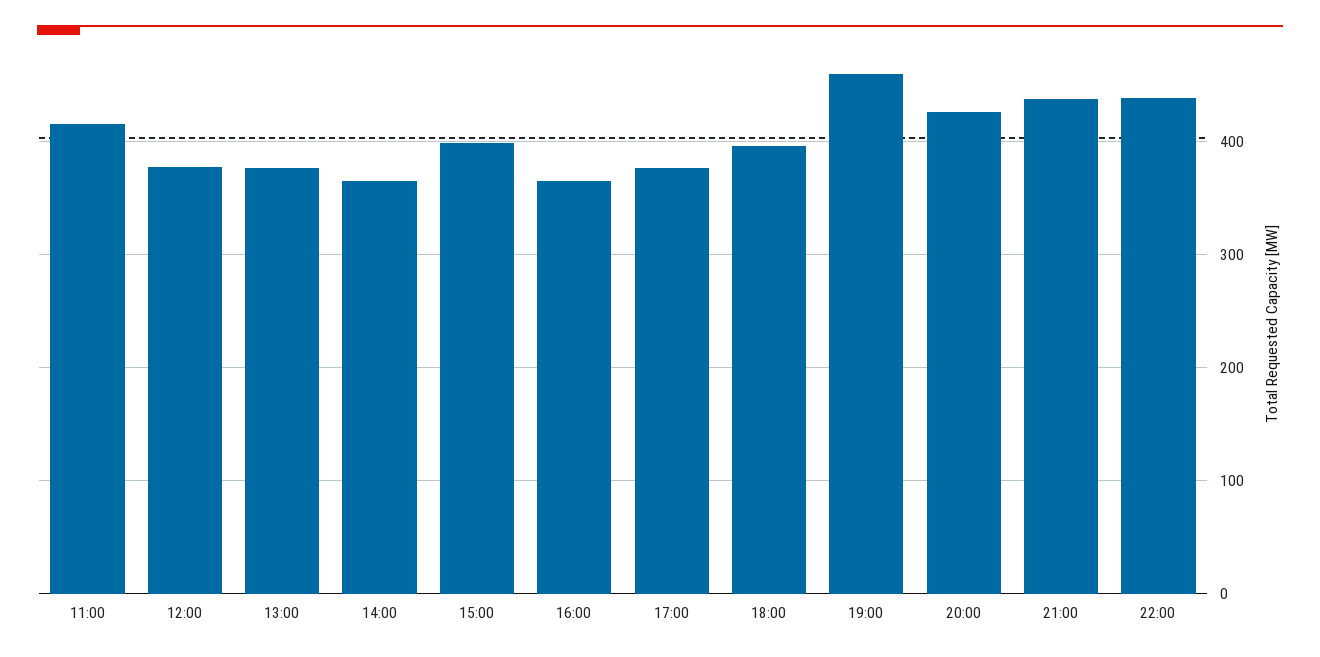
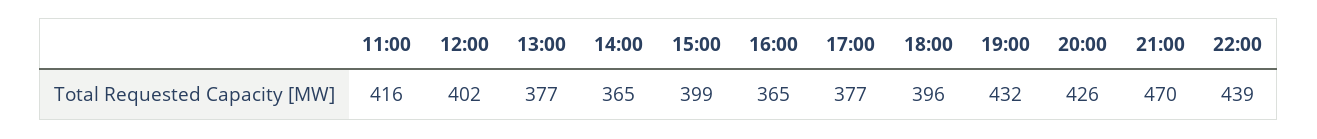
12:00: 380 -> 402
19:00: 460 -> 432
21:00: 440 -> 470

